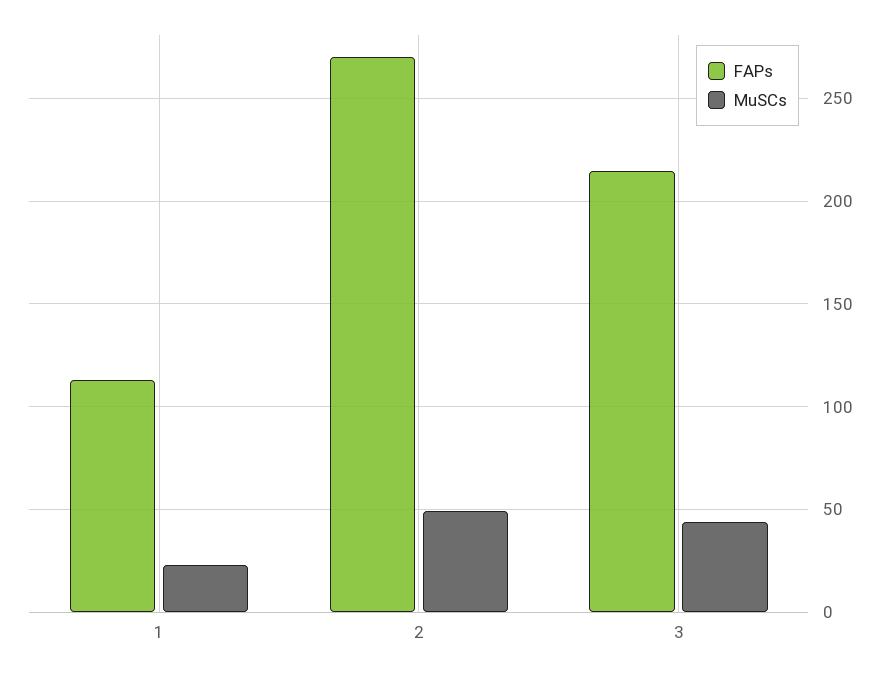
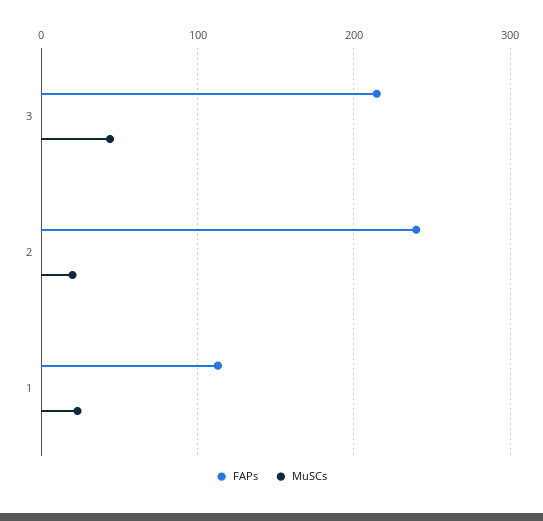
FAPs, 2: 270 -> 240
MuSCs, 2: 50 -> 20

